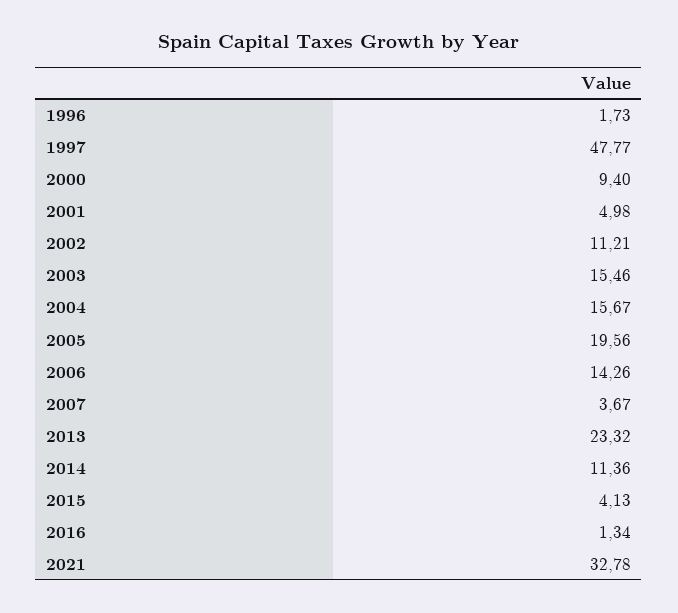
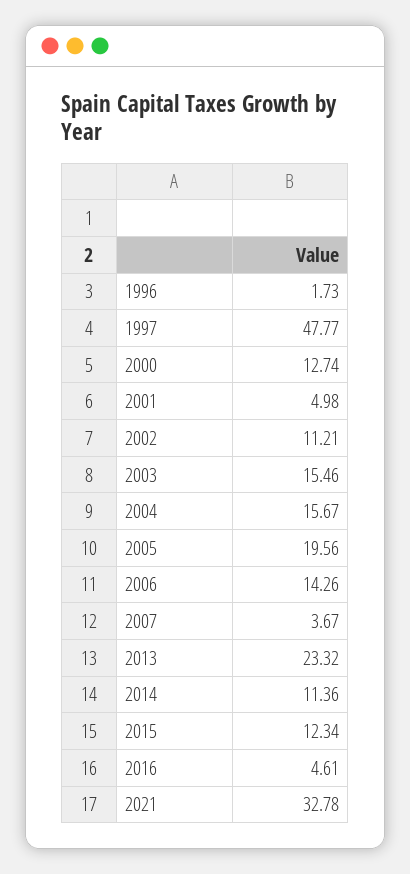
2000: 9.4 -> 12.74
2015: 4.13 -> 12.34
2016: 1.34 -> 4.61

